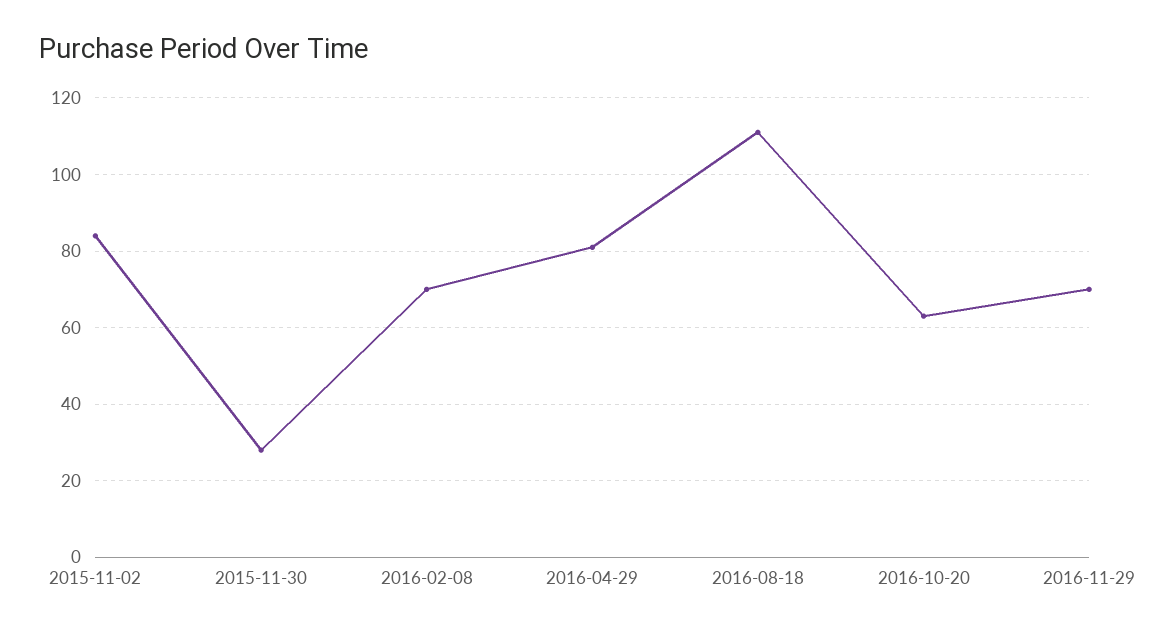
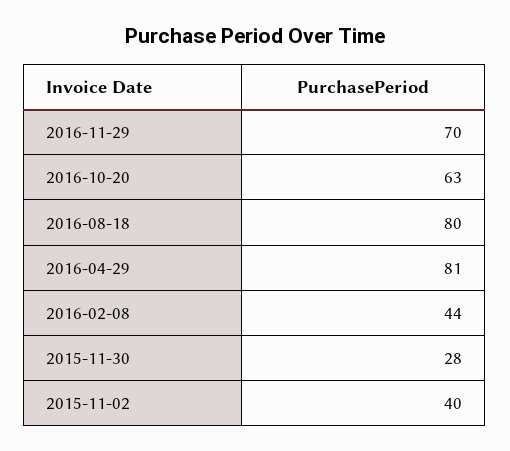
2015-11-02: 85 -> 40
2016-02-08: 70 -> 44
2016-08-18: 110 -> 80

